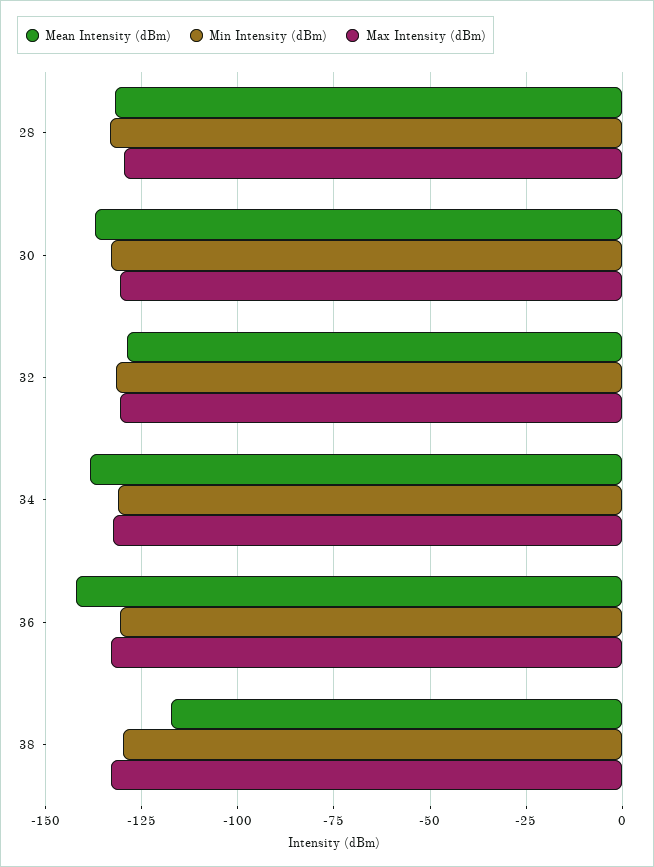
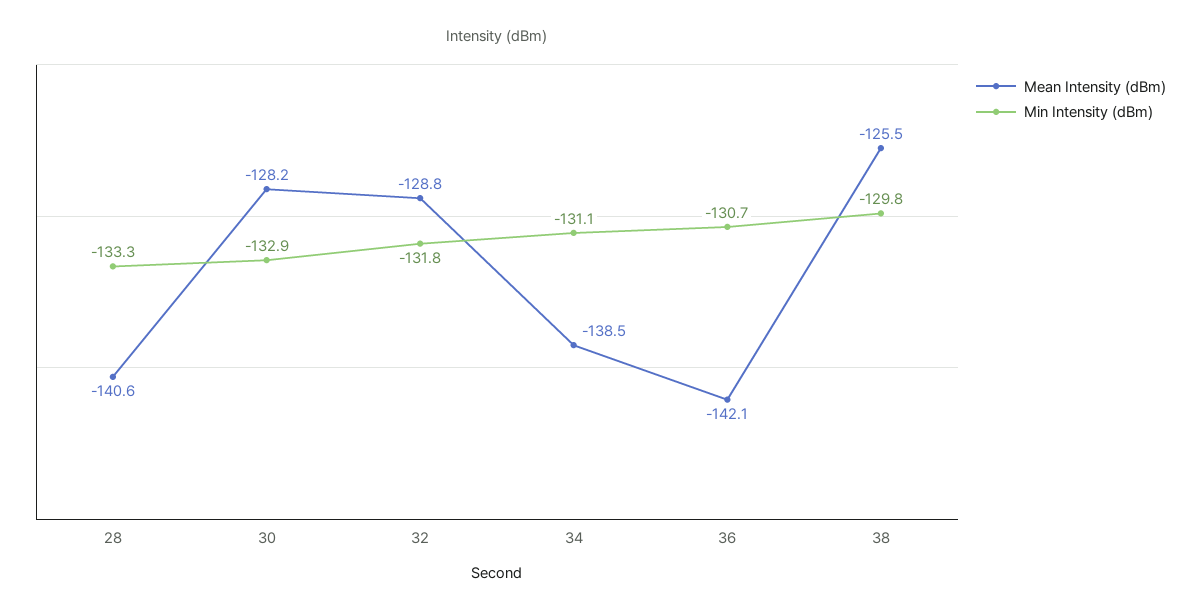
Mean Intensity (dBm), 28: -132.5 -> -140.6
Max Intensity (dBm), 28: -130 -> none
Mean Intensity (dBm), 30: -137.5 -> -128.2
Max Intensity (dBm), 30: -130 -> none
Max Intensity (dBm), 32: -130 -> none
Max Intensity (dBm), 34: -132.5 -> none
Max Intensity (dBm), 36: -132.5 -> none
Mean Intensity (dBm), 38: -117.5 -> -125.5
Max Intensity (dBm), 38: -132.5 -> none

